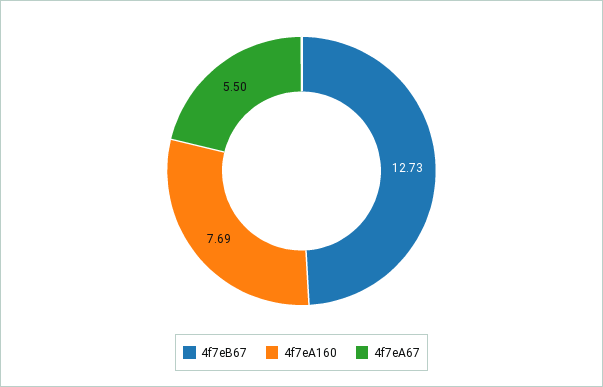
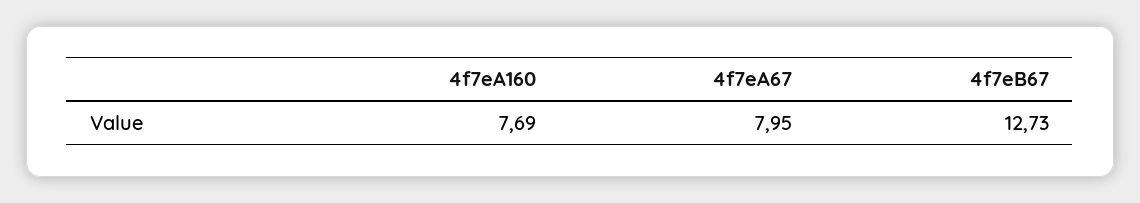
4f7eA67: 5.5 -> 7.95

